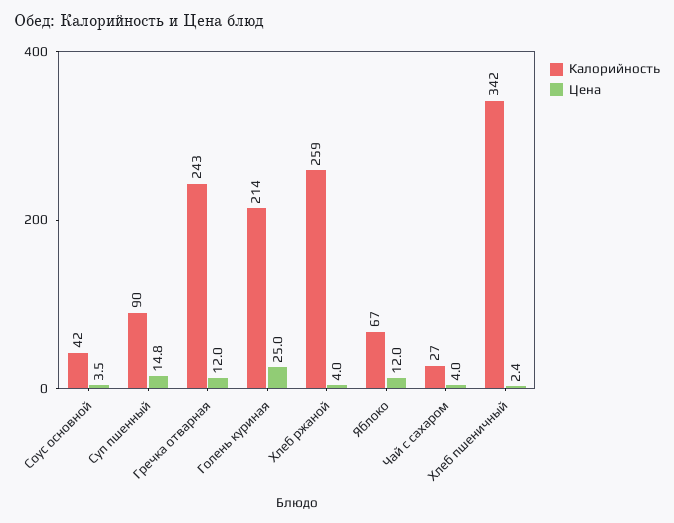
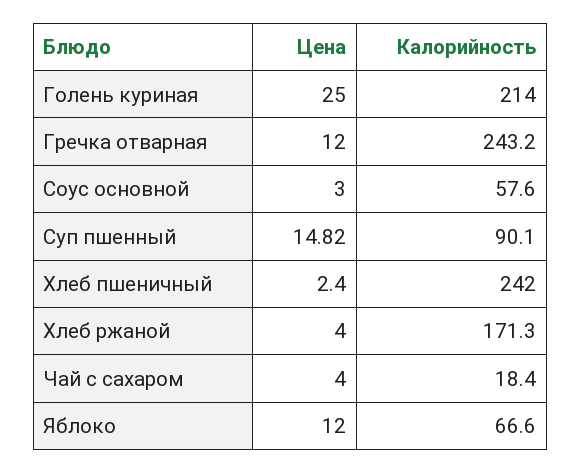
Калорийность, Соус основной: 42 -> 57.6
Цена, Соус основной: 3.5 -> 3
Калорийность, Хлеб ржаной: 259 -> 171.3
Калорийность, Чай с сахаром: 27 -> 18.4
Калорийность, Хлеб пшеничный: 342 -> 242

